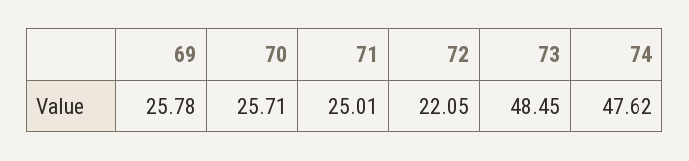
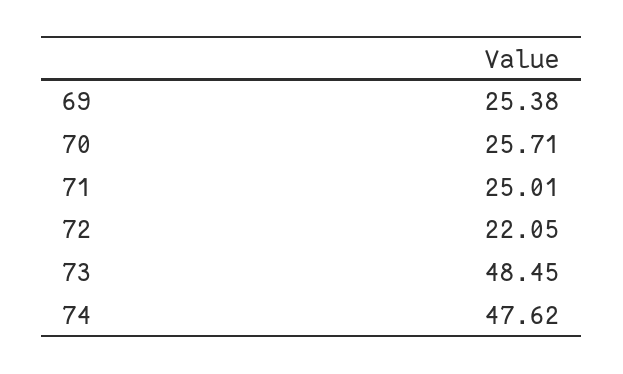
69: 25.78 -> 25.38

